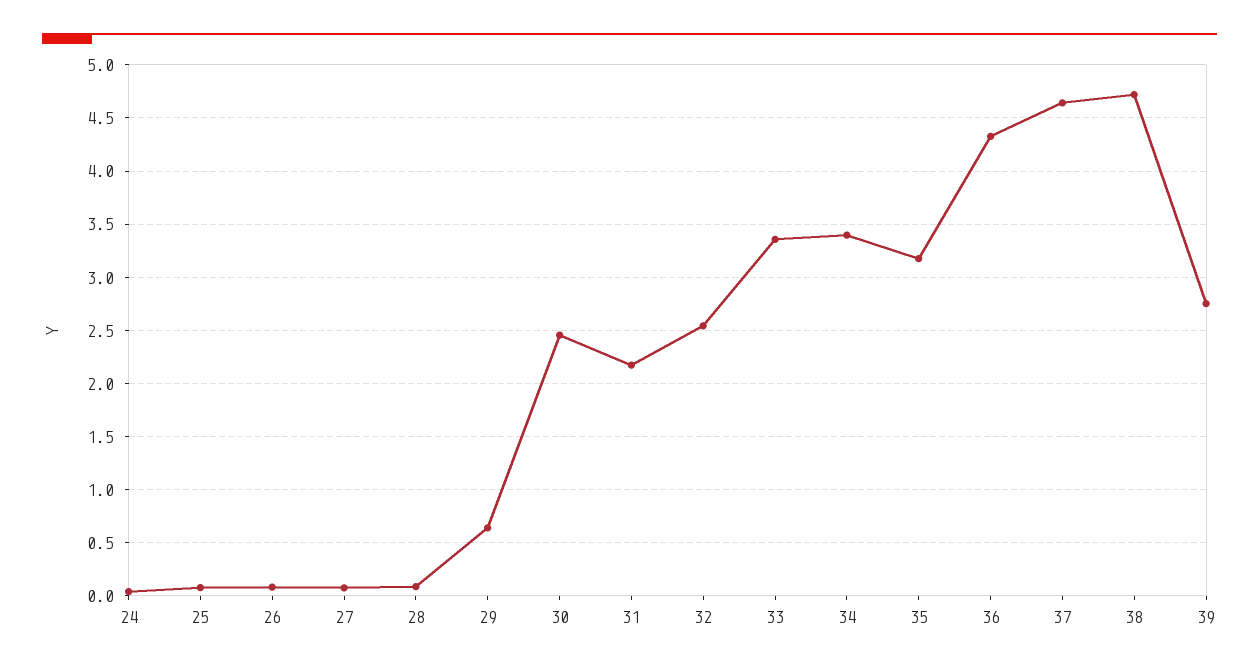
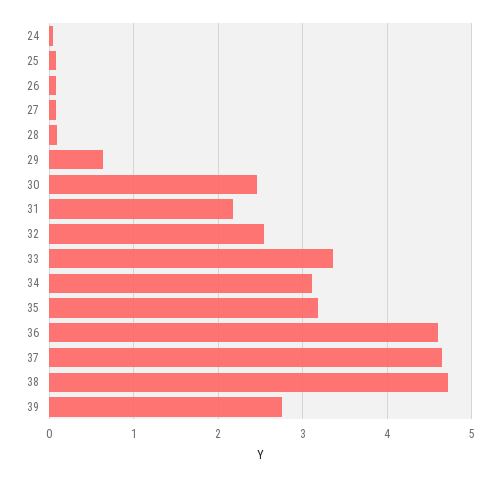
34: 3.4 -> 3.1
36: 4.3 -> 4.6

